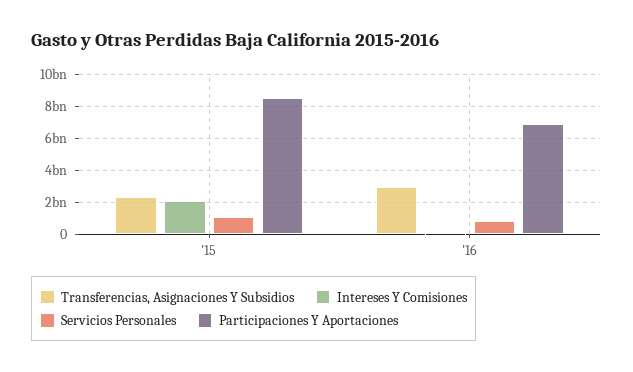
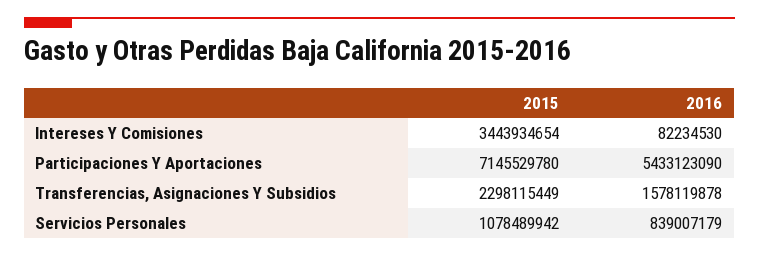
Intereses Y Comisiones, '15: 2000000000 -> 3443934654
Participaciones Y Aportaciones, '15: 8500000000 -> 7145529780
Transferencias, Asignaciones Y Subsidios, '16: 3000000000 -> 1578119878
Participaciones Y Aportaciones, '16: 7000000000 -> 5433123090

